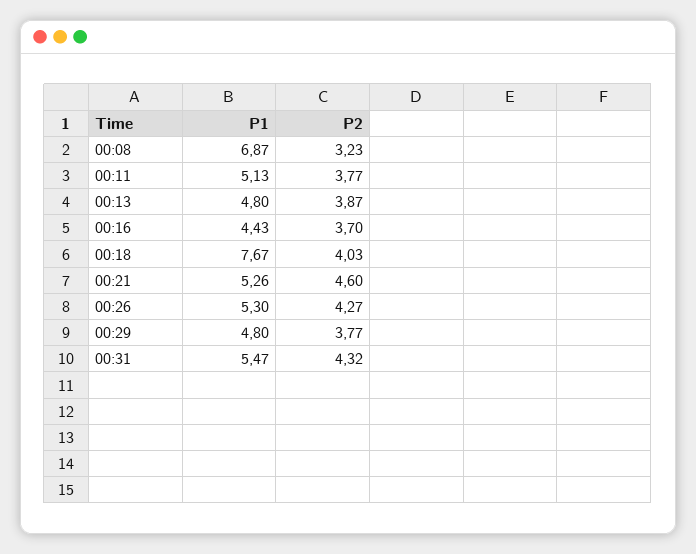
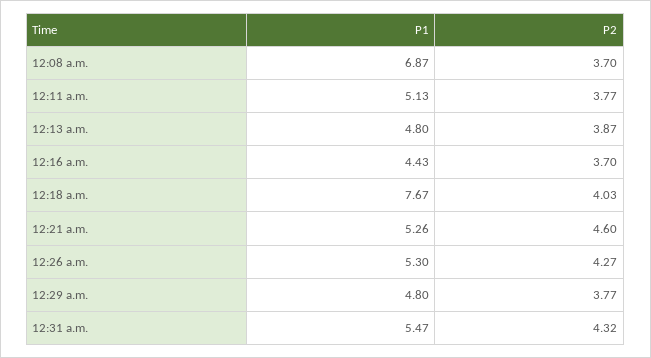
P2, 00:08: 3.23 -> 3.7

